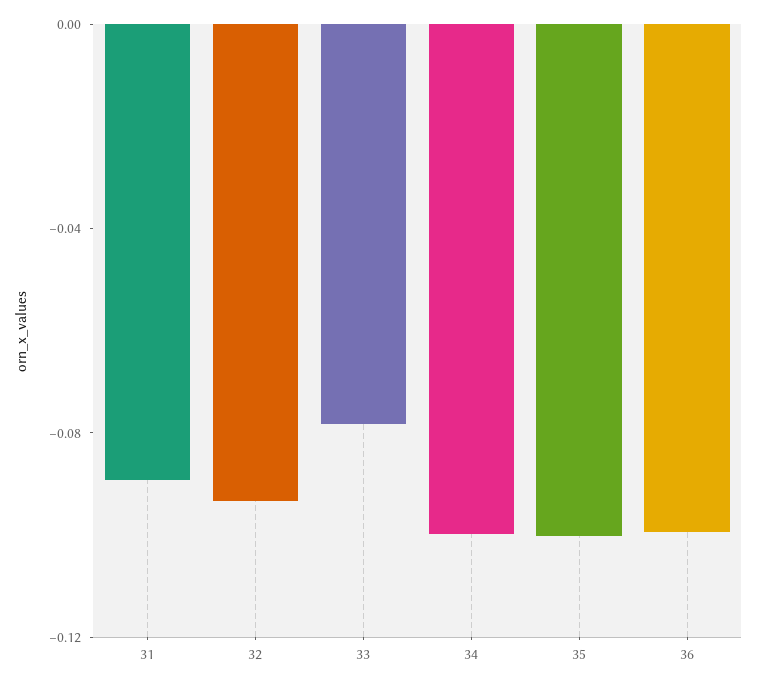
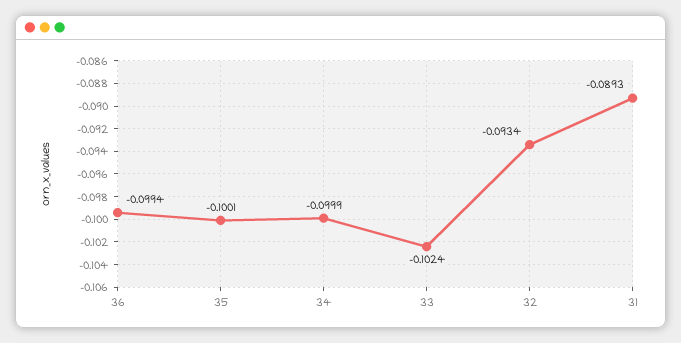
33: -0.08 -> -0.1024

